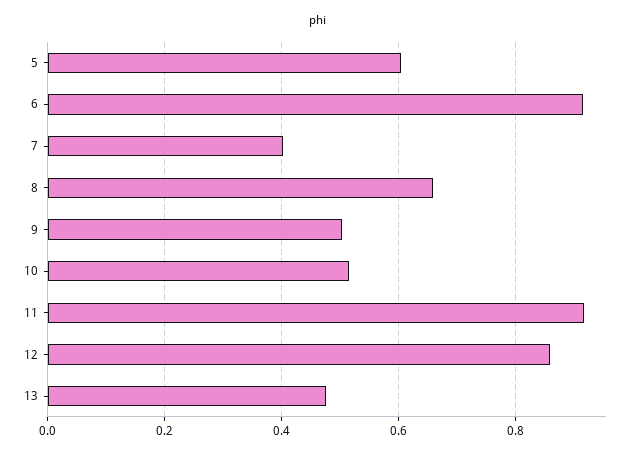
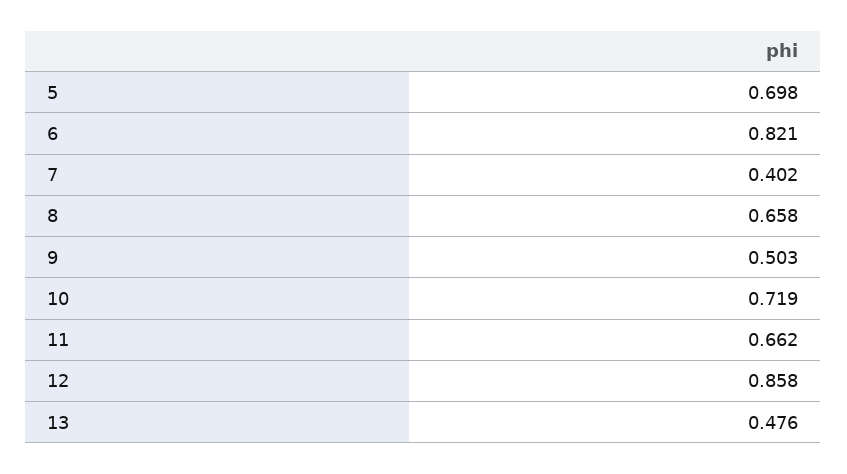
5: 0.6 -> 0.698
6: 0.92 -> 0.821
10: 0.52 -> 0.719
11: 0.92 -> 0.662

